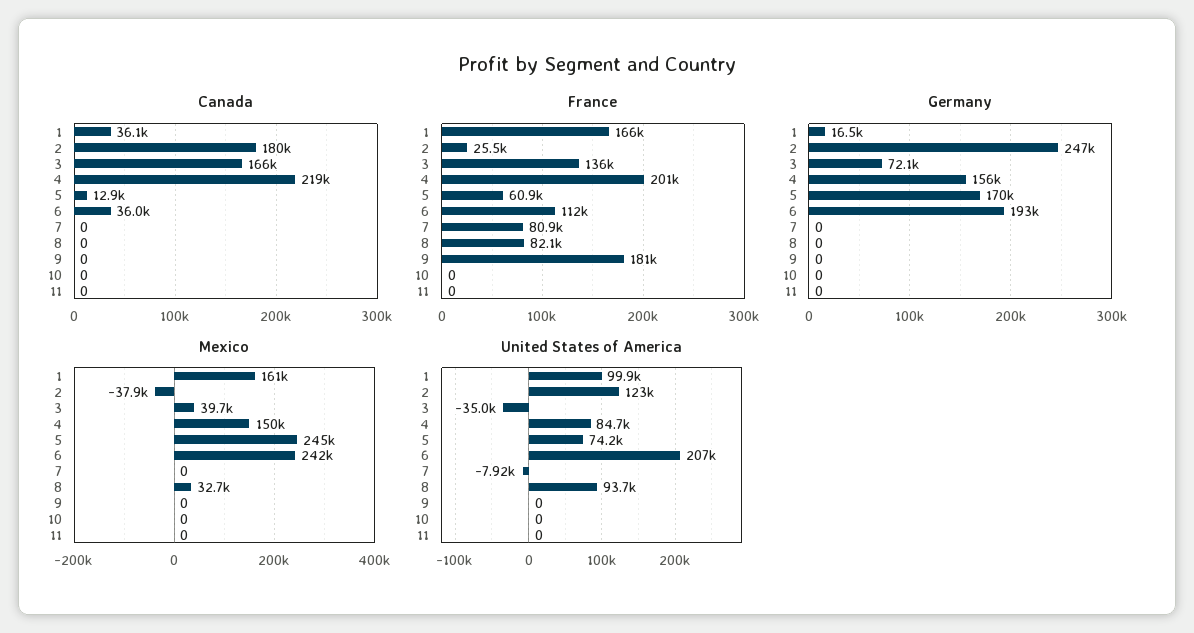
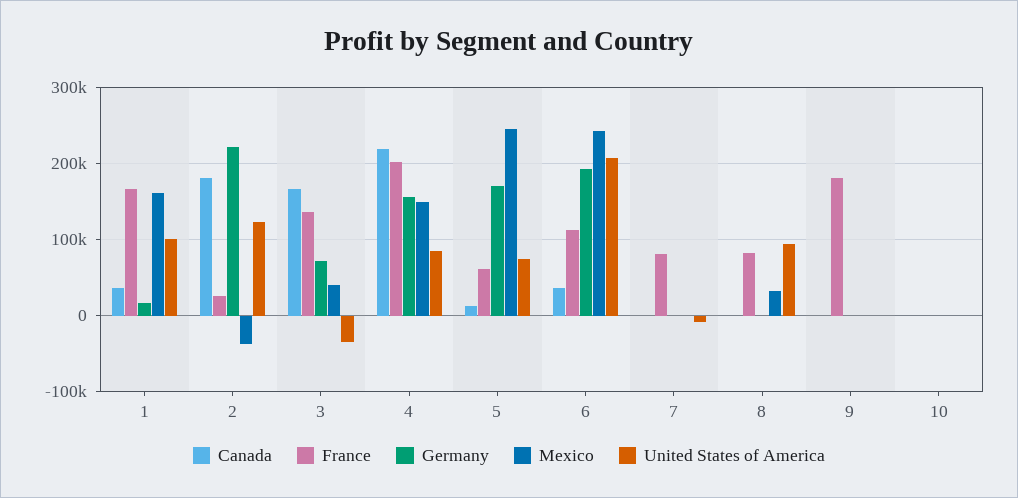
Canada, 11: 0 -> none
France, 11: 0 -> none
Germany, 2: 247000 -> 220000
Germany, 11: 0 -> none
Mexico, 11: 0 -> none
United States of America, 11: 0 -> none

